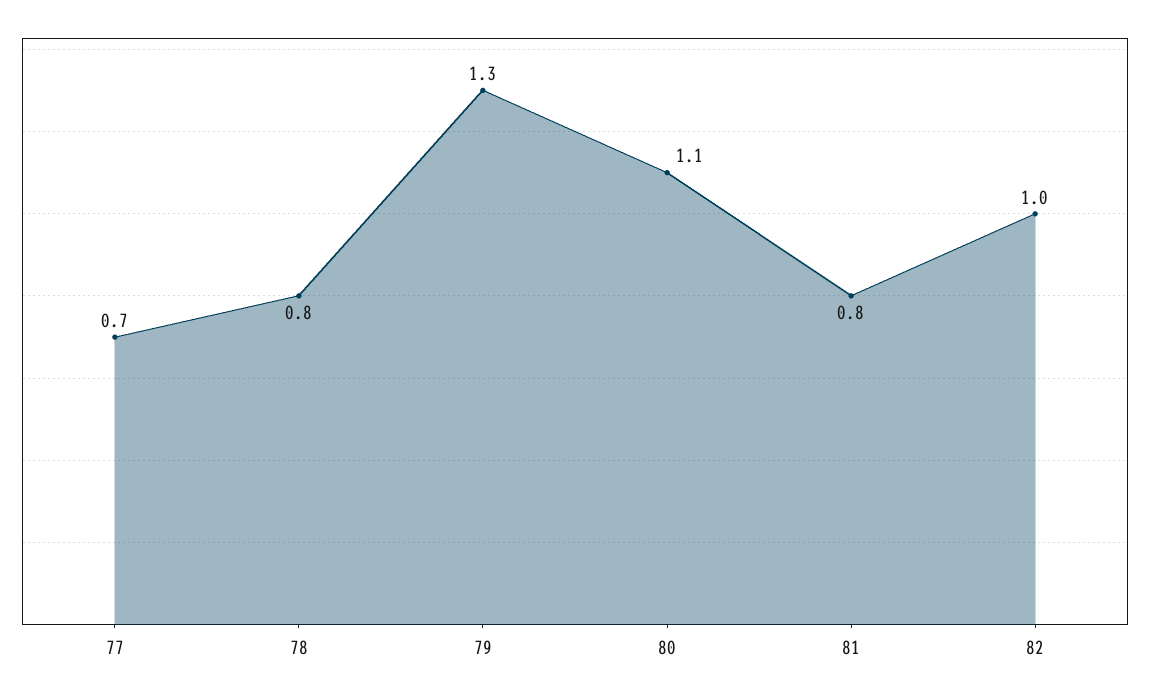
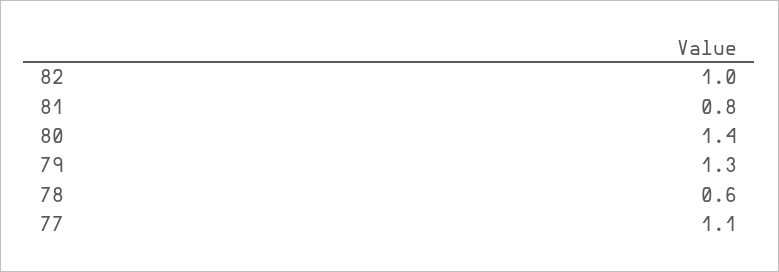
77: 0.7 -> 1.1
78: 0.8 -> 0.6
80: 1.1 -> 1.4

